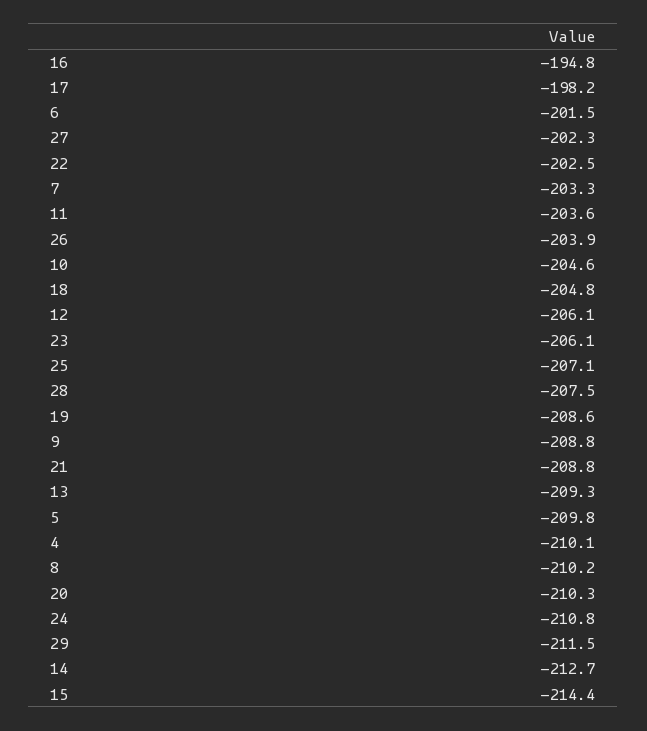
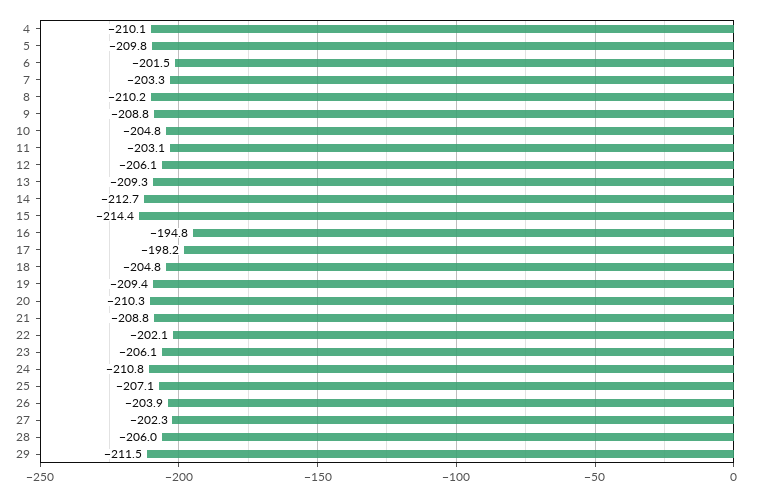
22: -202.5 -> -202.1
11: -203.6 -> -203.1
10: -204.6 -> -204.8
28: -207.5 -> -206
19: -208.6 -> -209.4

